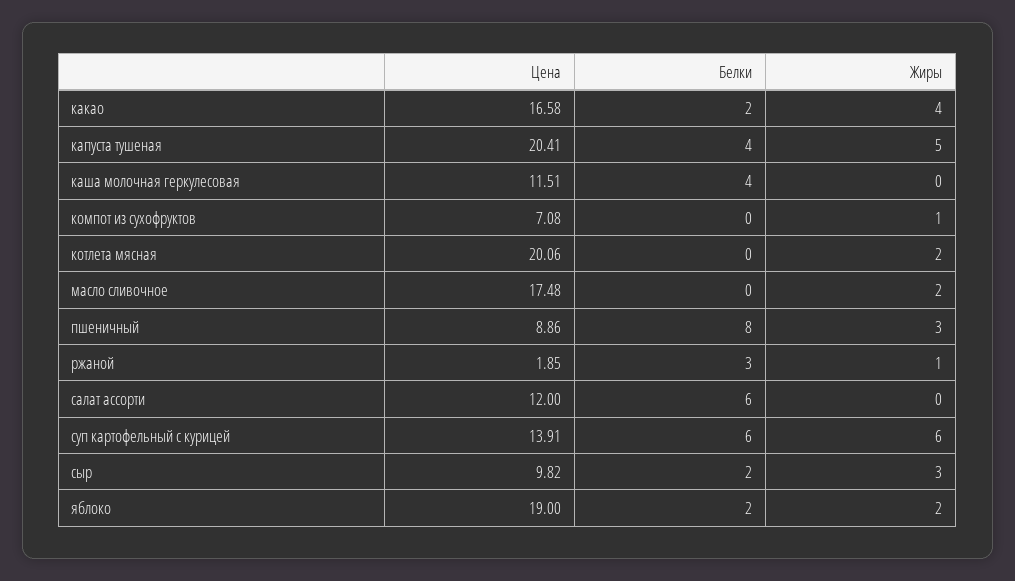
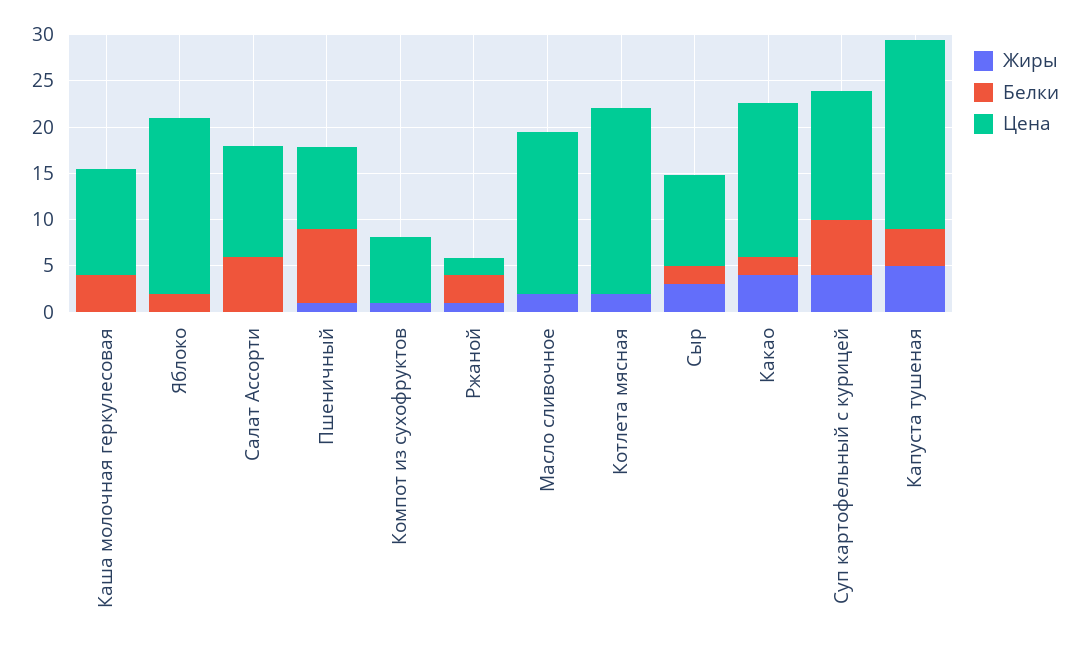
Жиры, пшеничный: 3 -> 1
Жиры, суп картофельный с курицей: 6 -> 4
Жиры, яблоко: 2 -> 0

